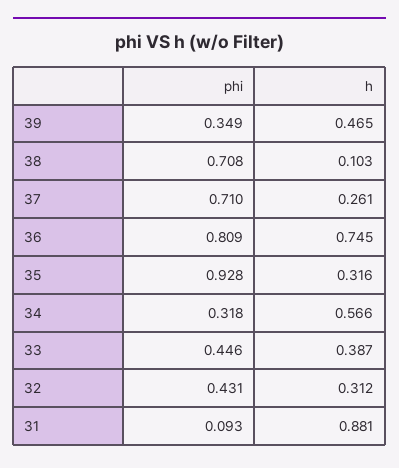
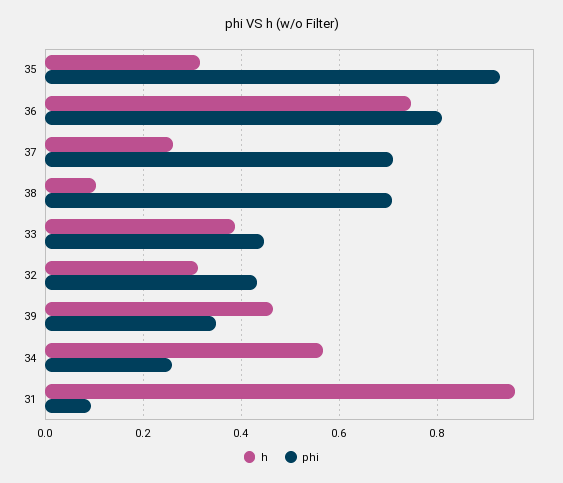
phi, 34: 0.318 -> 0.26
h, 31: 0.881 -> 0.96

